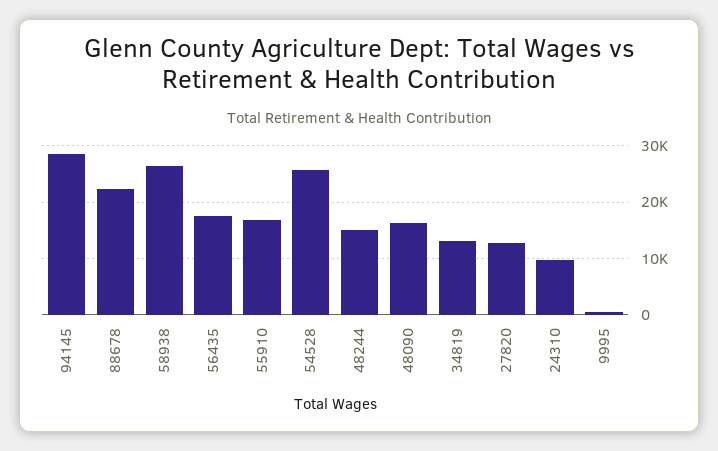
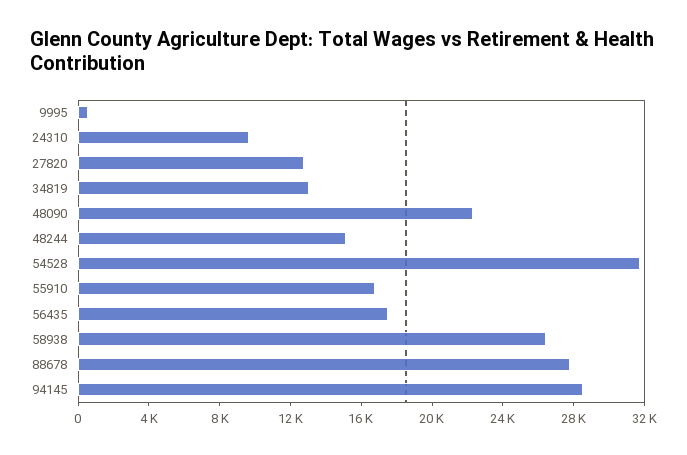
88678: 22000 -> 28000
54528: 26000 -> 32000
48090: 16000 -> 22000

